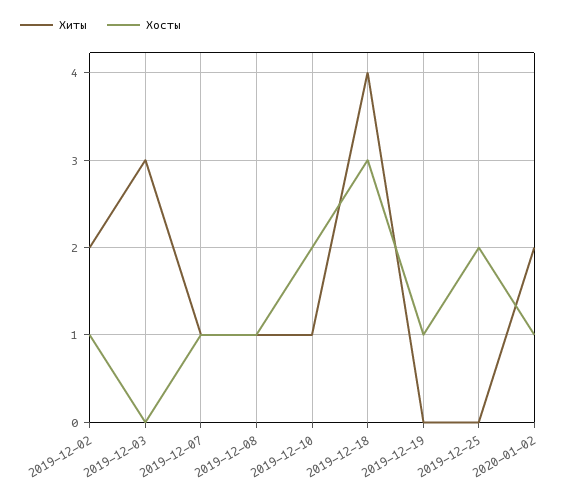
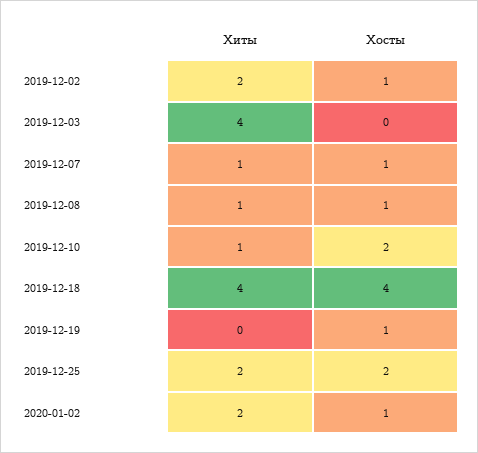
Хиты, 2019-12-03: 3 -> 4
Хосты, 2019-12-18: 3 -> 4
Хиты, 2019-12-25: 0 -> 2

